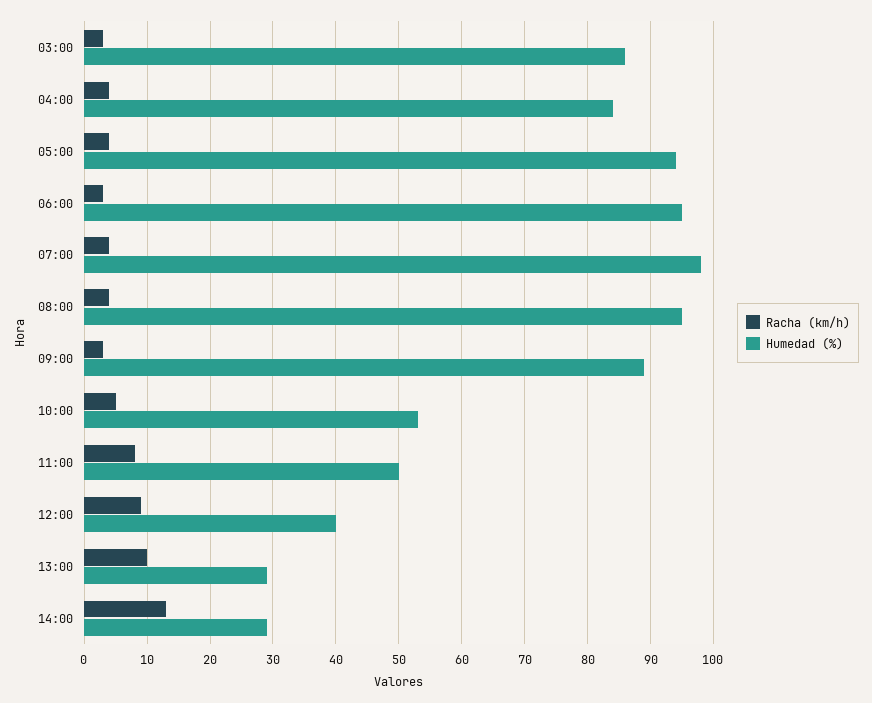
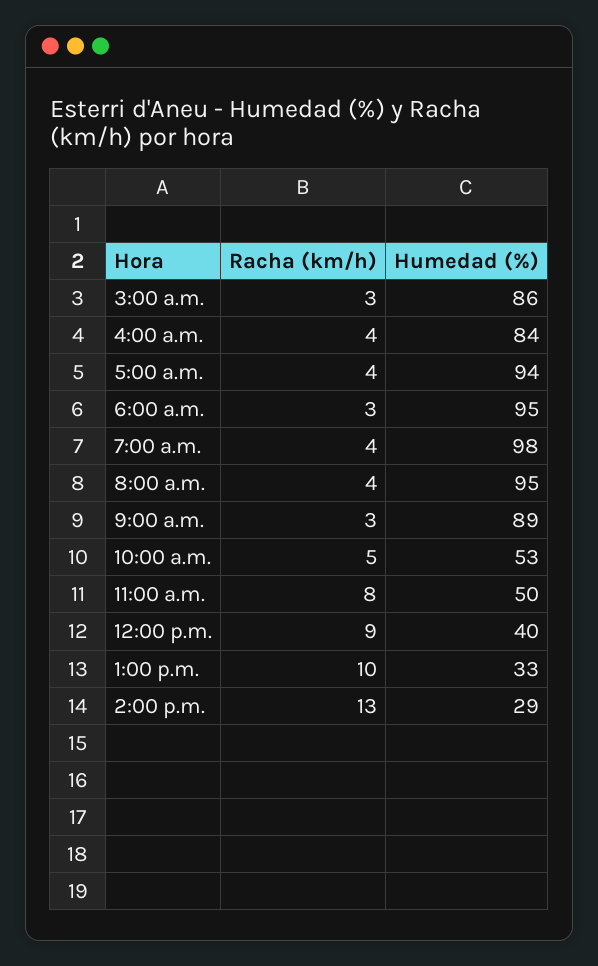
Humedad (%), 13:00: 29 -> 33

